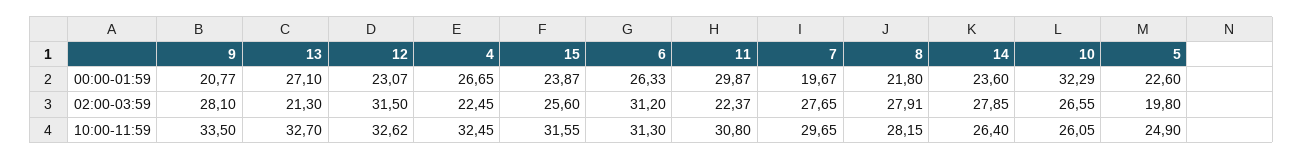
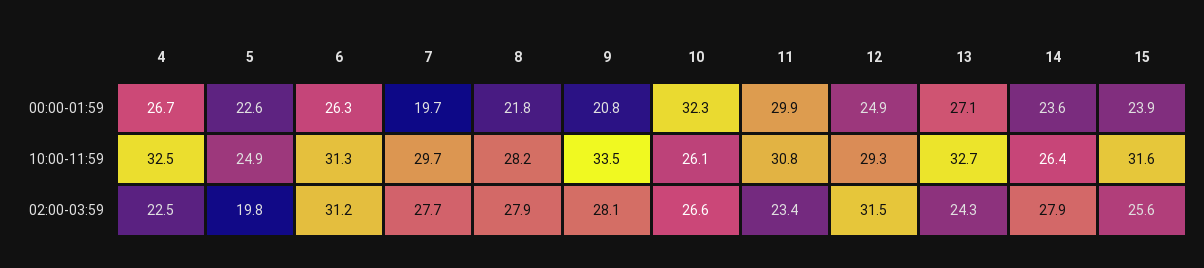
12, 00:00-01:59: 23.07 -> 24.9
13, 02:00-03:59: 21.3 -> 24.3
11, 02:00-03:59: 22.37 -> 23.4
12, 10:00-11:59: 32.62 -> 29.3

